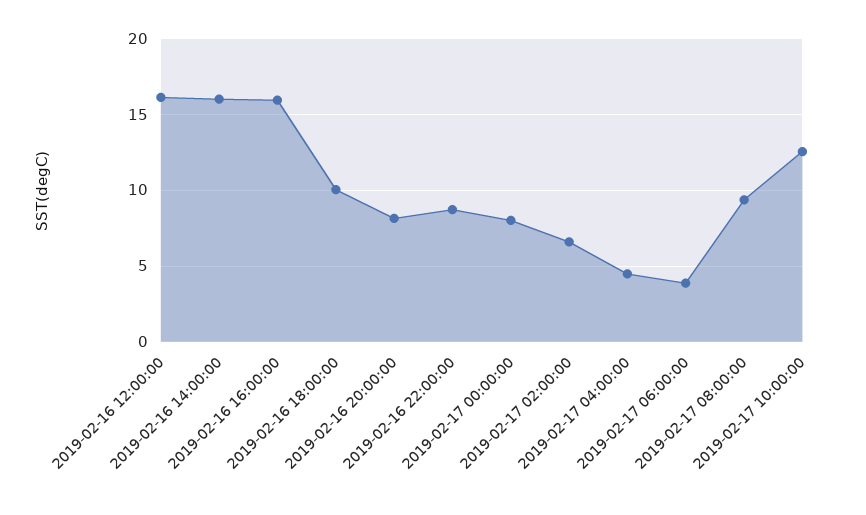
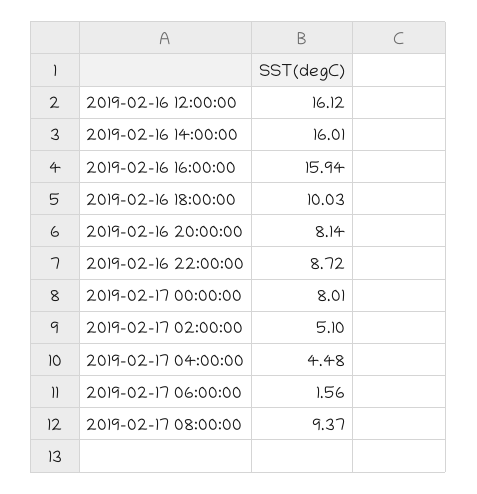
2019-02-17 02:00:00: 6.5 -> 5.1
2019-02-17 06:00:00: 4 -> 1.56
2019-02-17 10:00:00: 12.5 -> none

